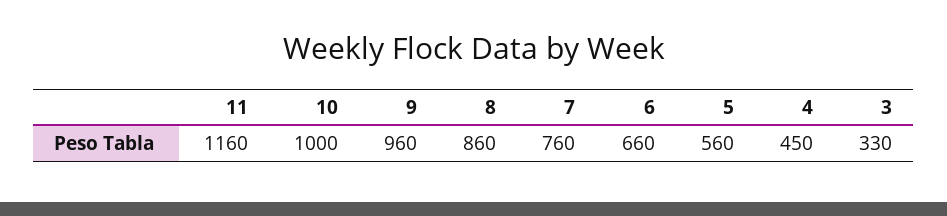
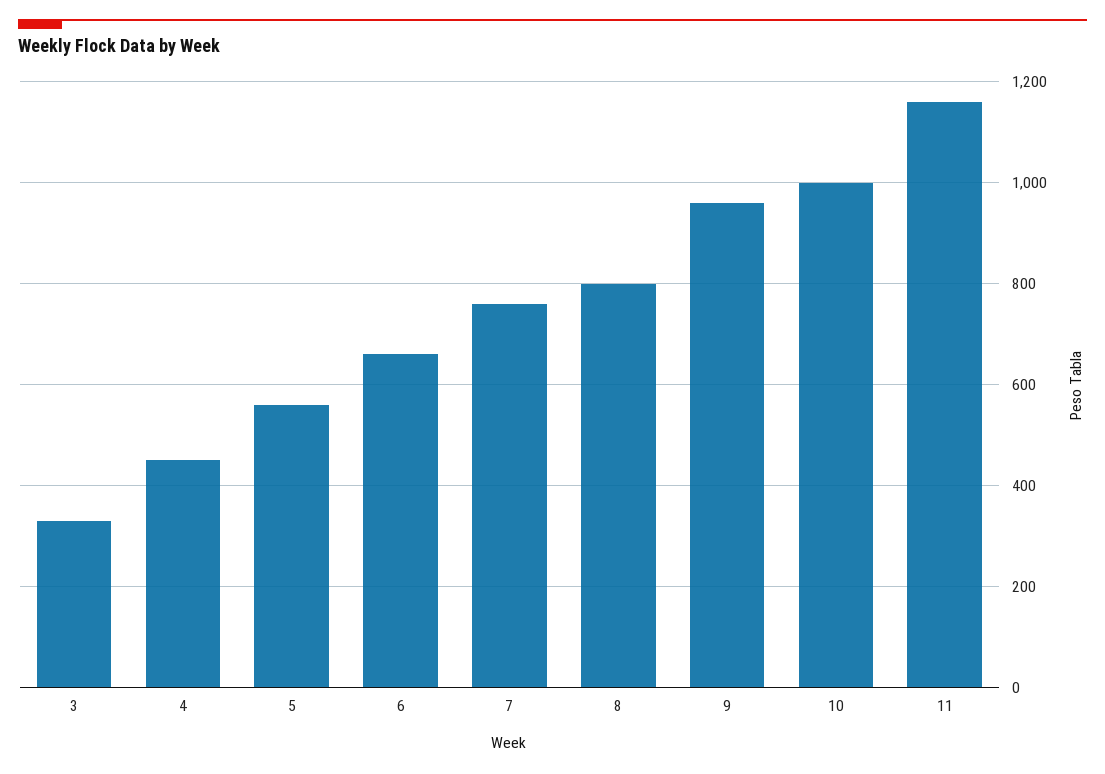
8: 860 -> 800

